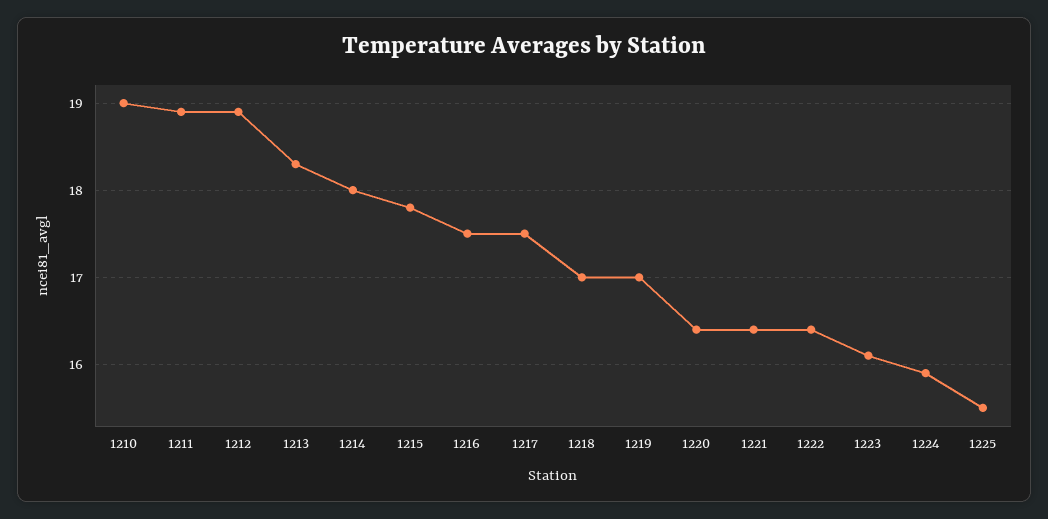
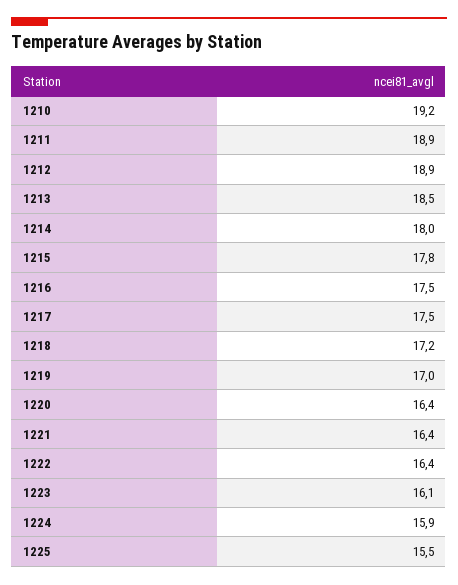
1210: 19 -> 19.2
1213: 18.3 -> 18.5
1218: 17 -> 17.2

